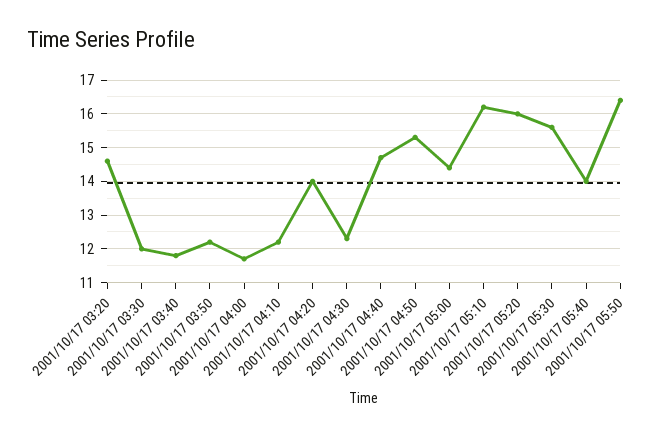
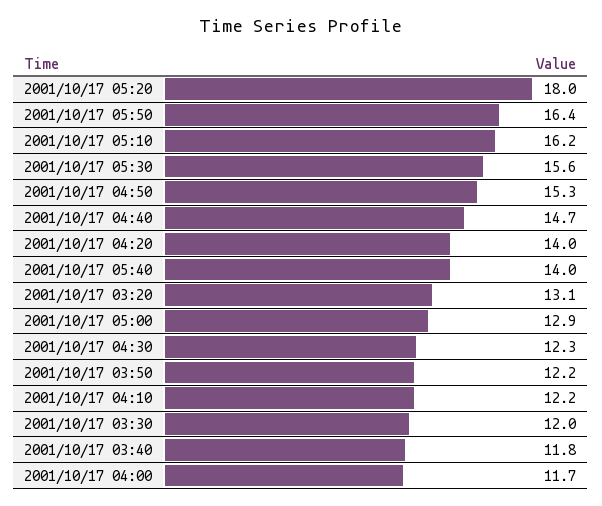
2001/10/17 03:20: 14.5 -> 13.1
2001/10/17 05:00: 14.5 -> 12.9
2001/10/17 05:20: 16 -> 18

